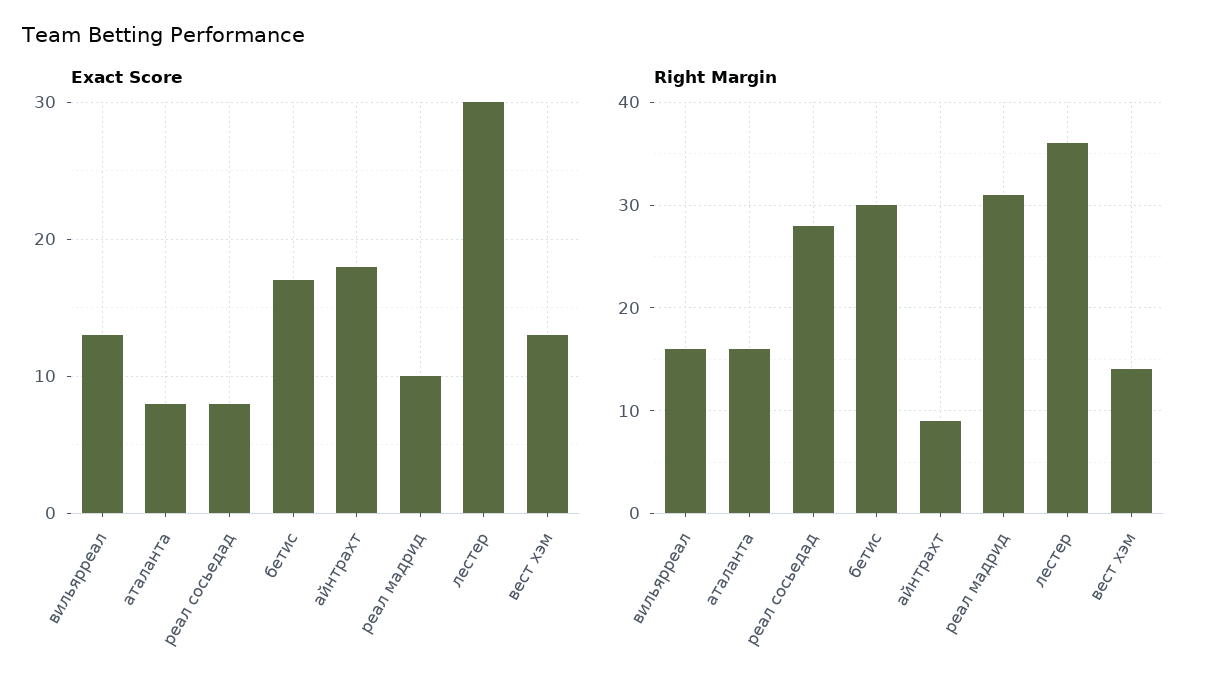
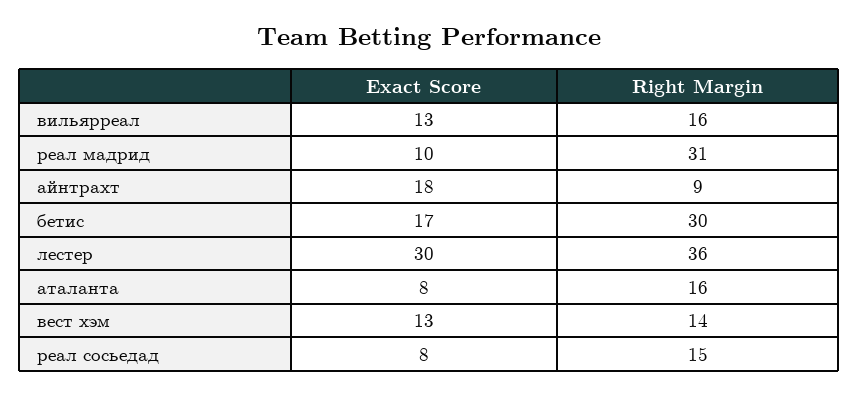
Right Margin, реал сосьедад: 28 -> 15

